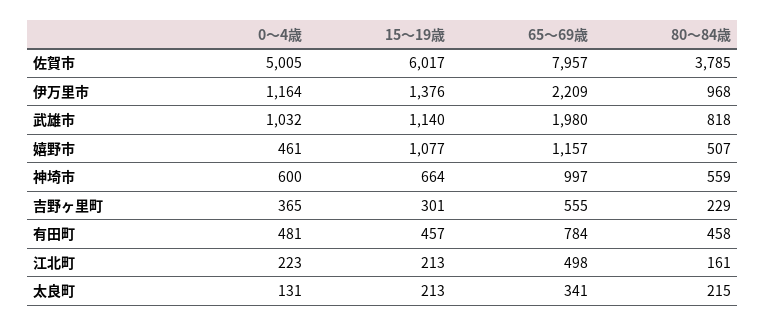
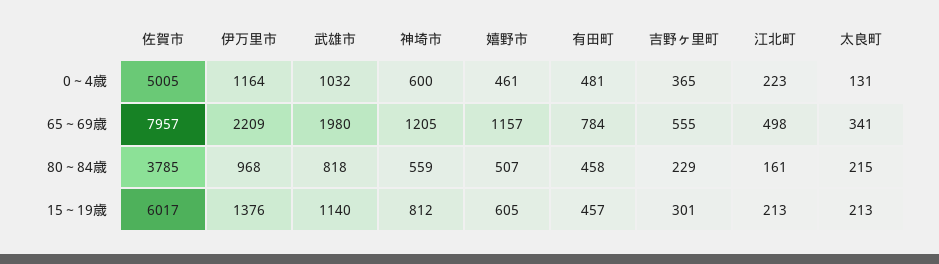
15～19歳, 嬉野市: 1077 -> 605
15～19歳, 神埼市: 664 -> 812
65～69歳, 神埼市: 997 -> 1205

